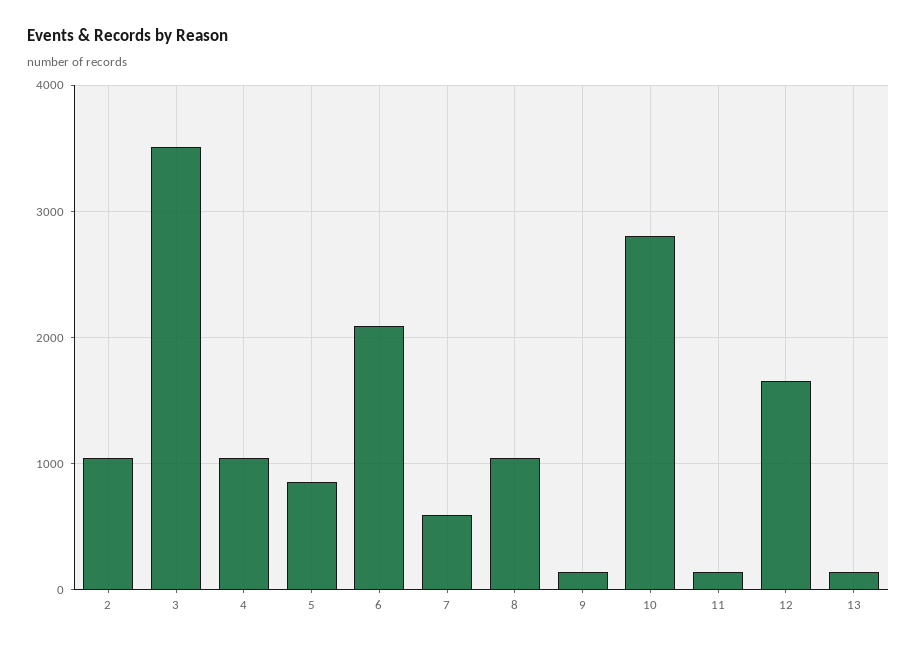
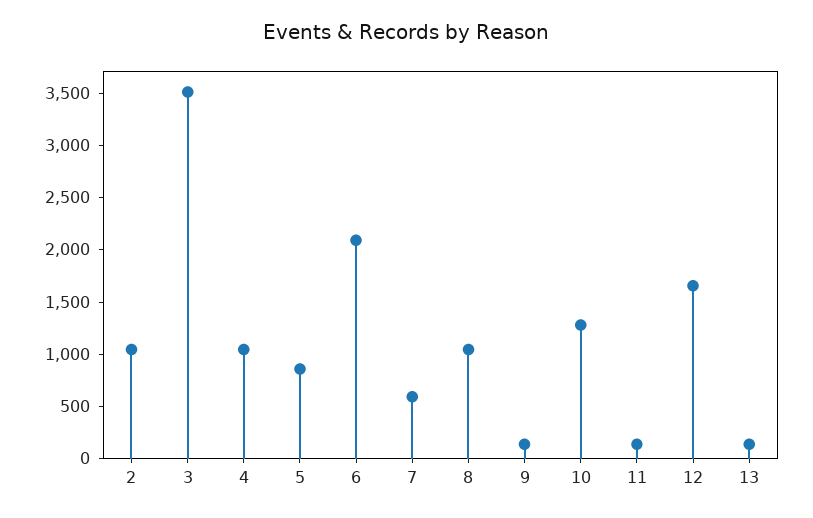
10: 2800 -> 1300

